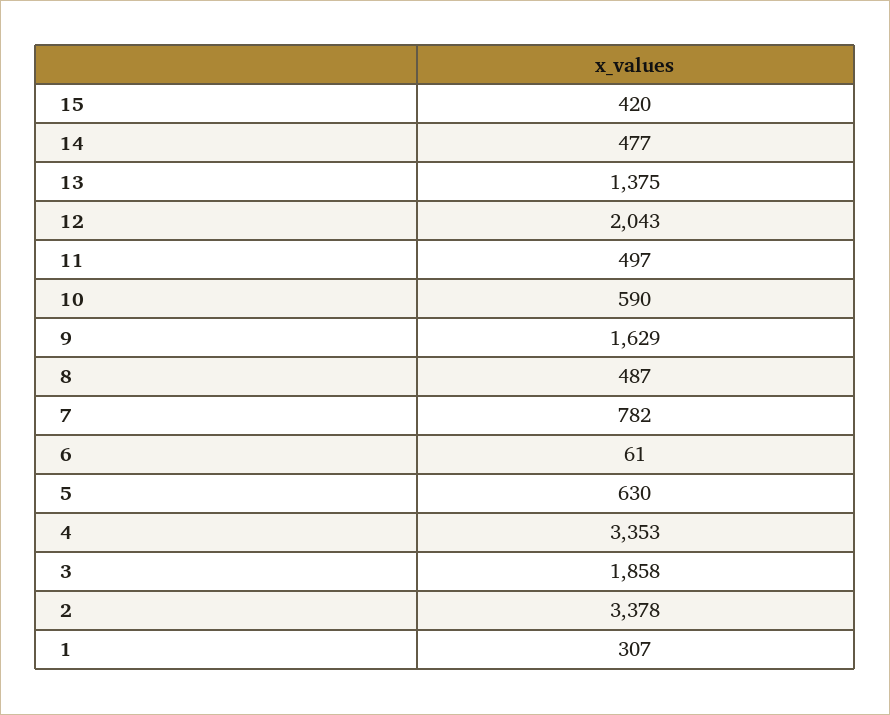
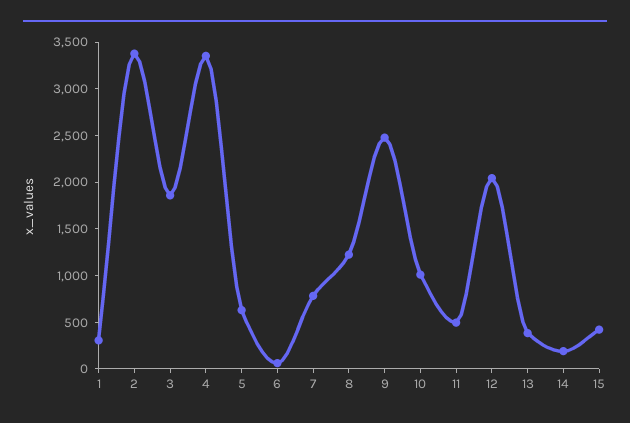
14: 477 -> 200
13: 1375 -> 400
10: 590 -> 1000
9: 1629 -> 2500
8: 487 -> 1200

